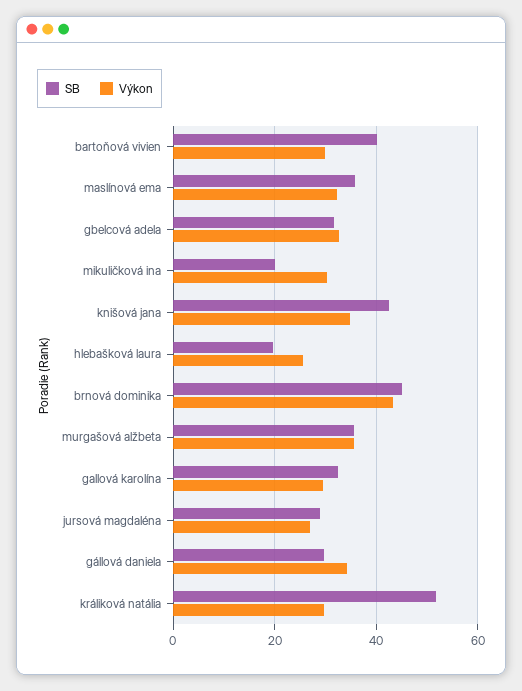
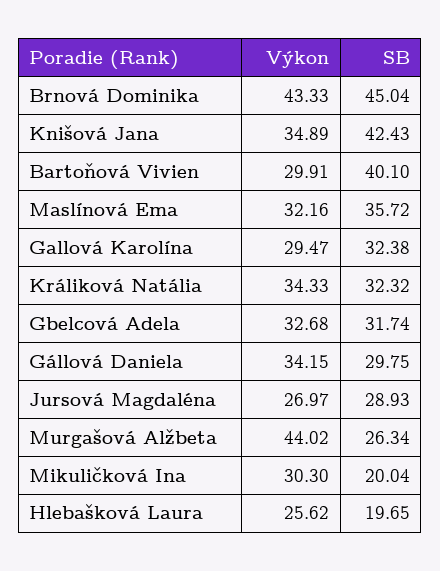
SB, murgašová alžbeta: 36 -> 26.34
Výkon, murgašová alžbeta: 36 -> 44.02
SB, králiková natália: 52 -> 32.32
Výkon, králiková natália: 30 -> 34.33

